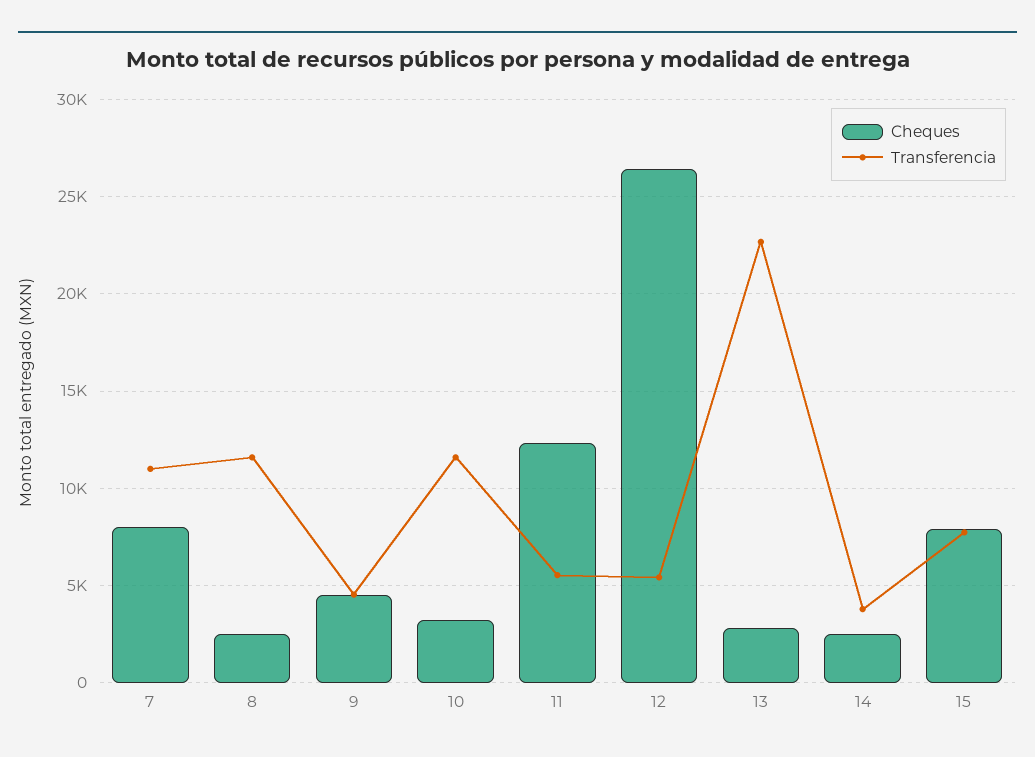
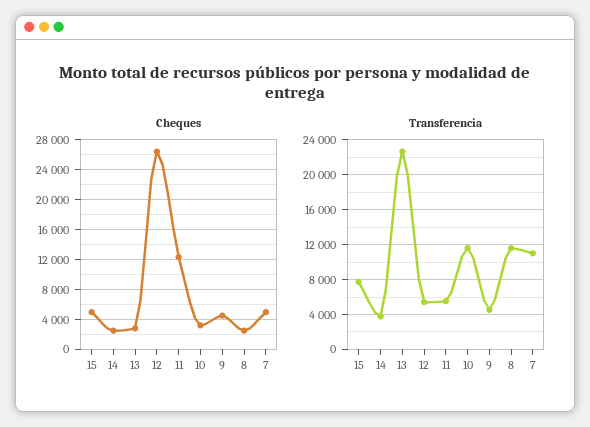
Cheques, 7: 8000 -> 5000
Cheques, 15: 8000 -> 5000

